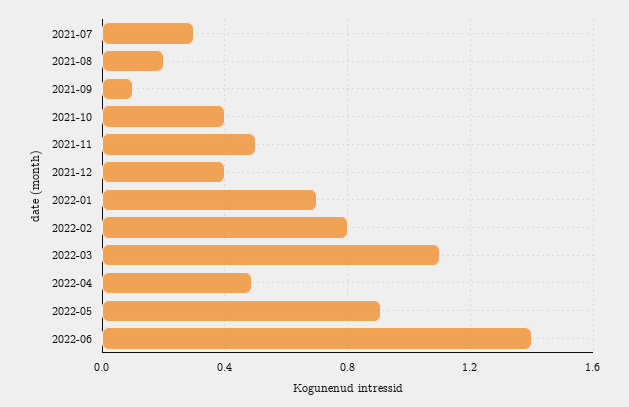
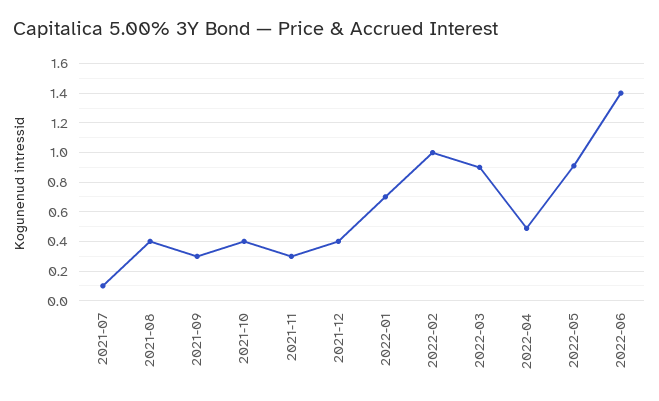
2021-07: 0.3 -> 0.1
2021-08: 0.2 -> 0.4
2021-09: 0.1 -> 0.3
2021-11: 0.5 -> 0.3
2022-02: 0.8 -> 1
2022-03: 1.1 -> 0.9

